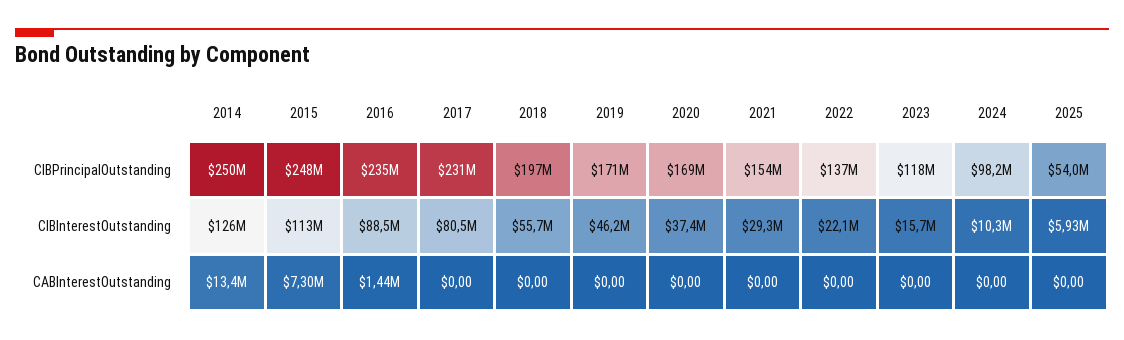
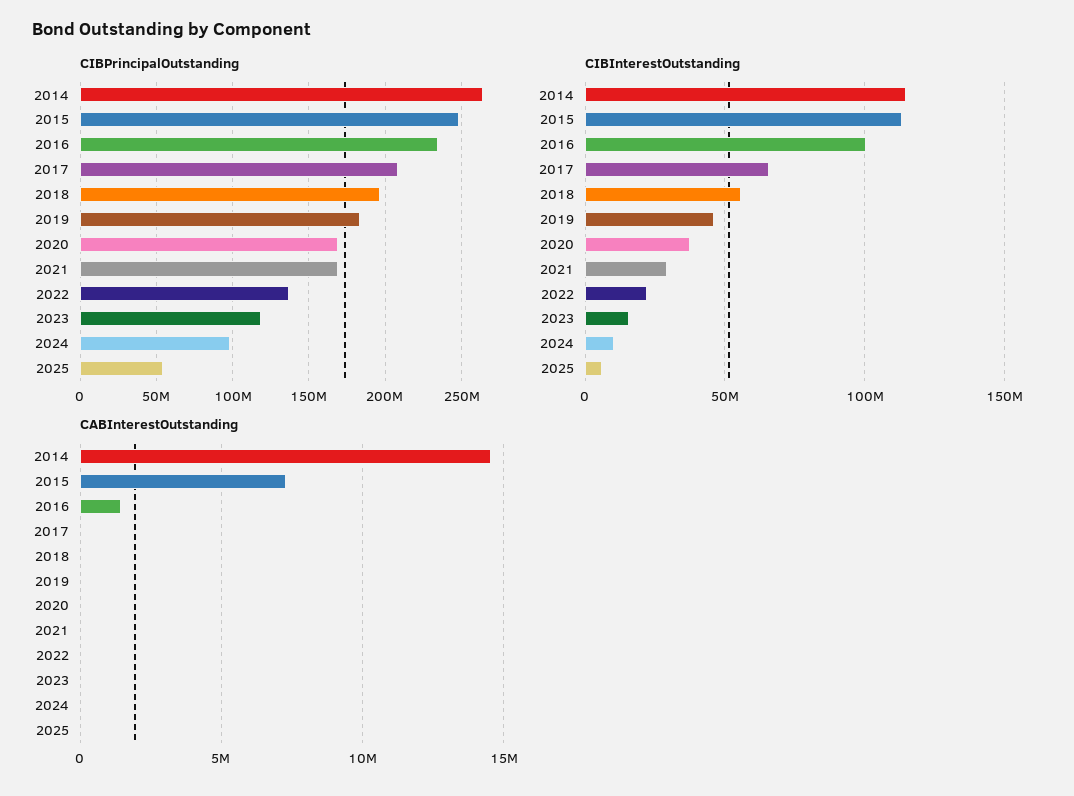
CIBPrincipalOutstanding, 2014: 250000000 -> 265000000
CIBPrincipalOutstanding, 2017: 231000000 -> 210000000
CIBPrincipalOutstanding, 2019: 171000000 -> 185000000
CIBPrincipalOutstanding, 2021: 154000000 -> 170000000
CIBInterestOutstanding, 2014: 126000000 -> 115000000
CIBInterestOutstanding, 2016: 88500000 -> 100000000
CIBInterestOutstanding, 2017: 80500000 -> 65000000
CABInterestOutstanding, 2014: 13400000 -> 14500000

